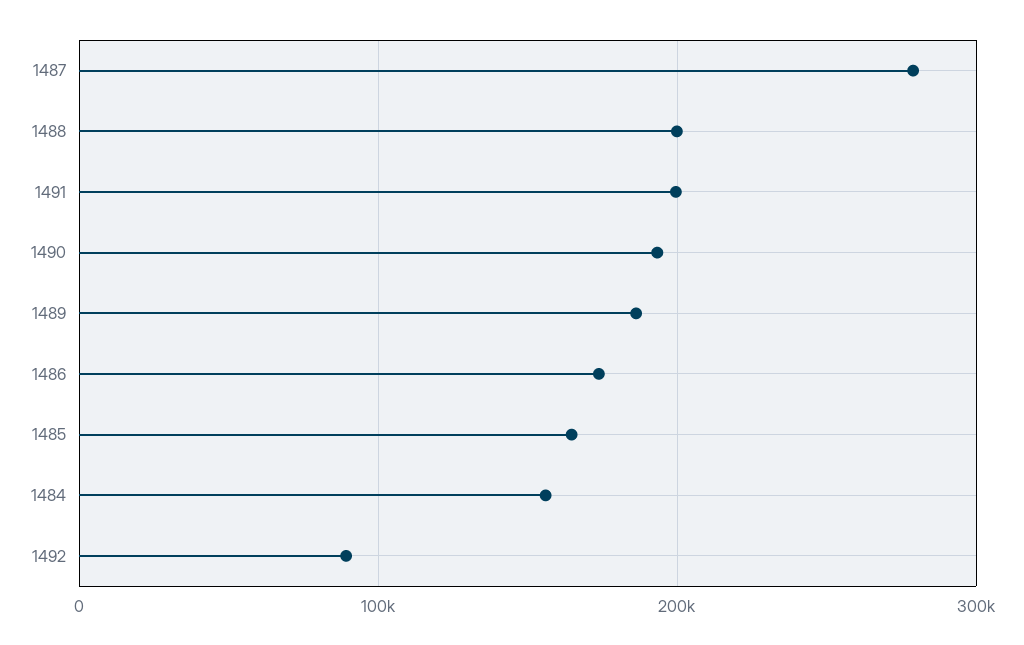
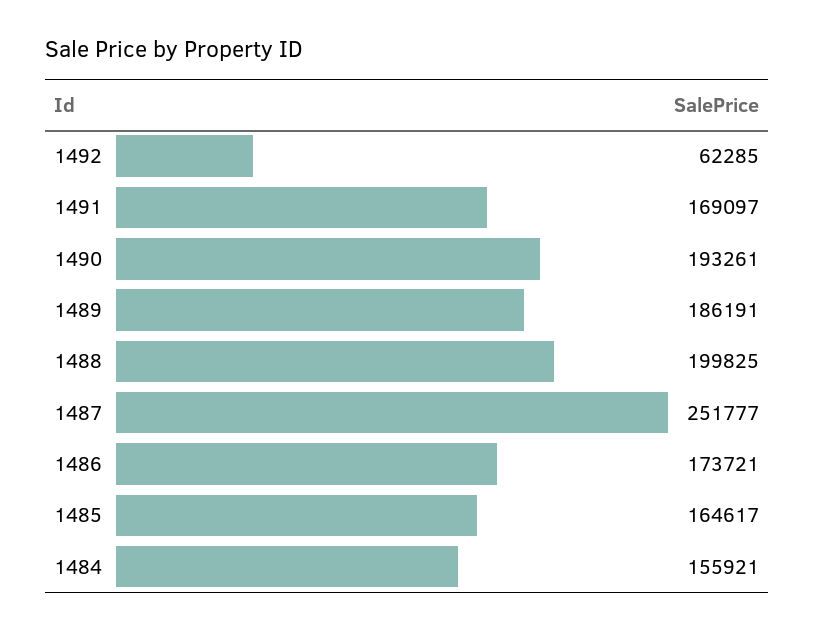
1487: 280000 -> 251777
1491: 200000 -> 169097
1492: 90000 -> 62285

